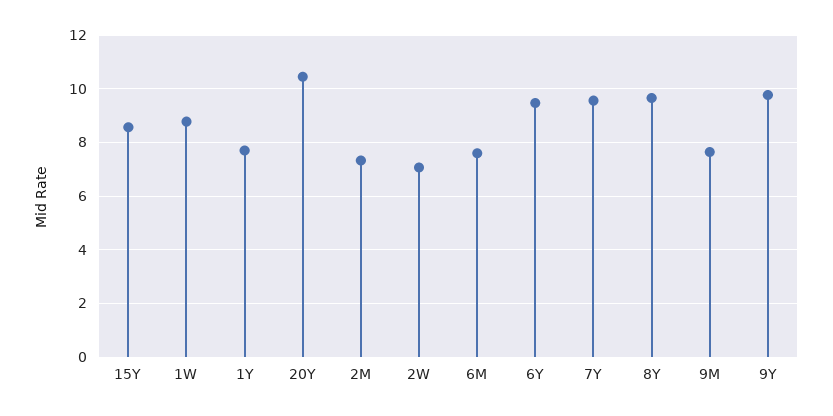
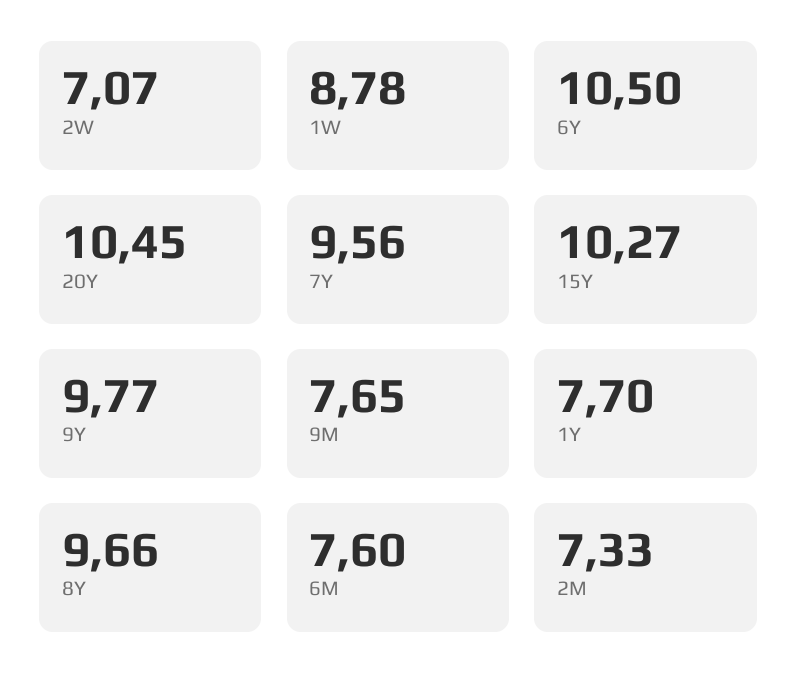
15Y: 8.5 -> 10.27
6Y: 9.5 -> 10.5

